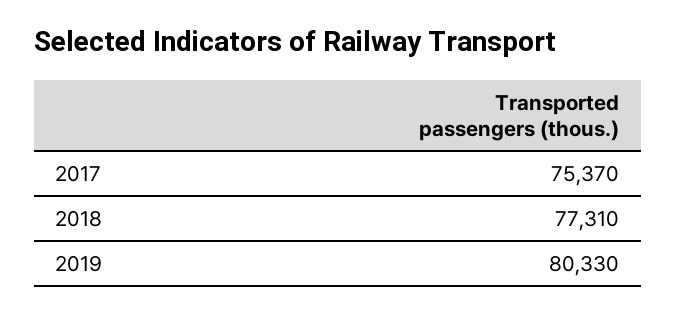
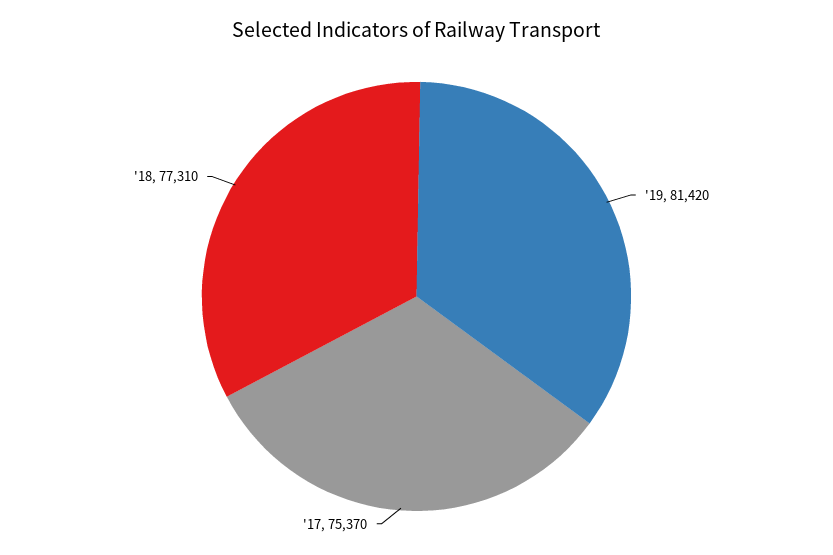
2019: 80330 -> 81420

